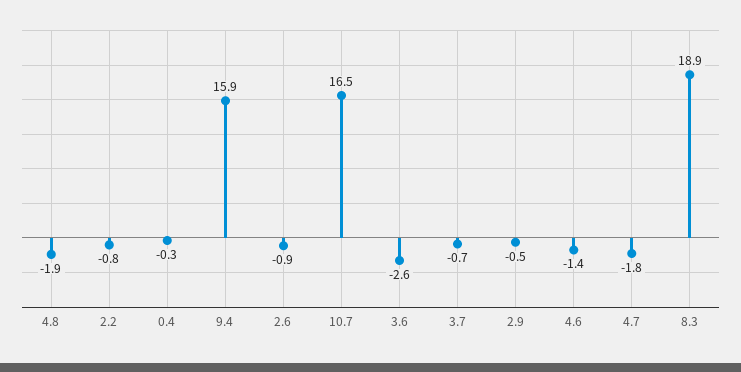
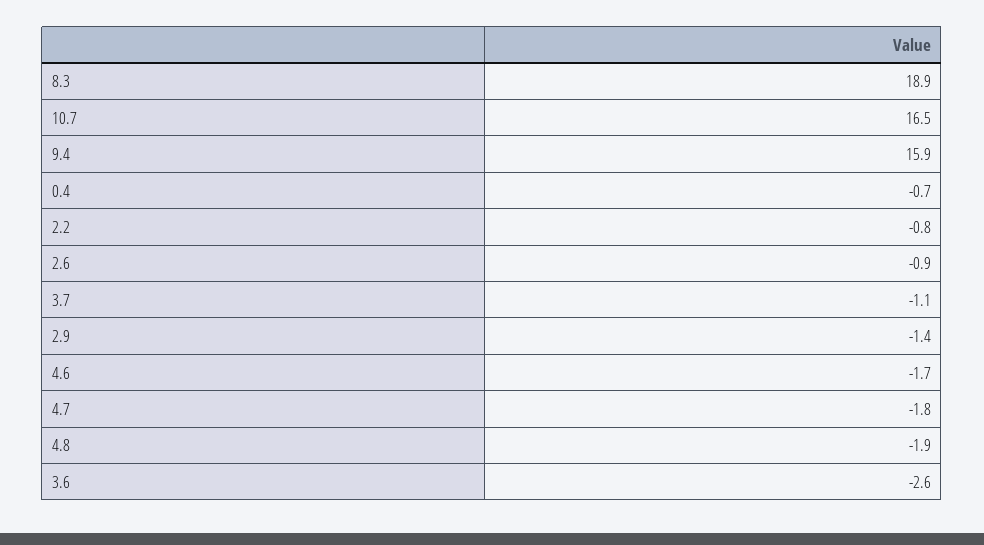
0.4: -0.3 -> -0.7
3.7: -0.7 -> -1.1
2.9: -0.5 -> -1.4
4.6: -1.4 -> -1.7

